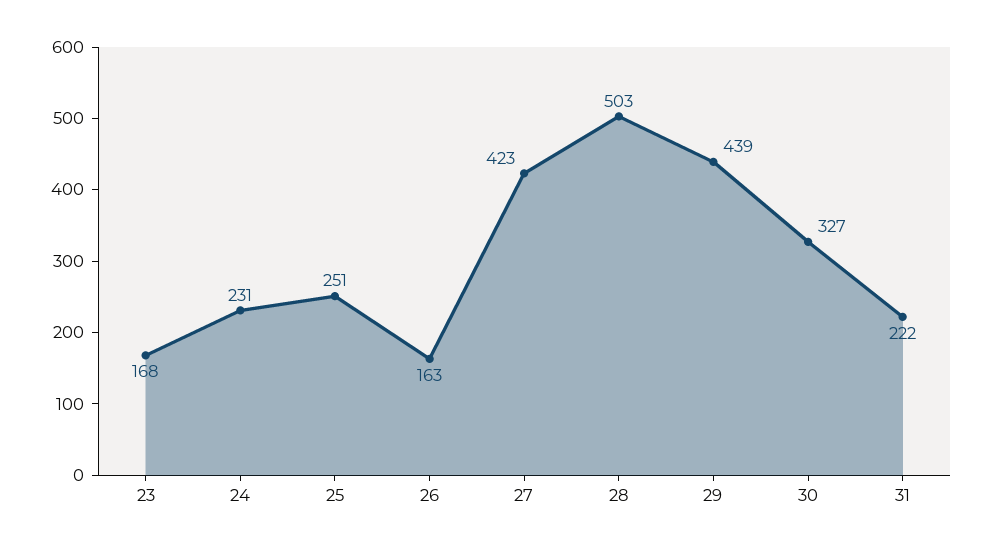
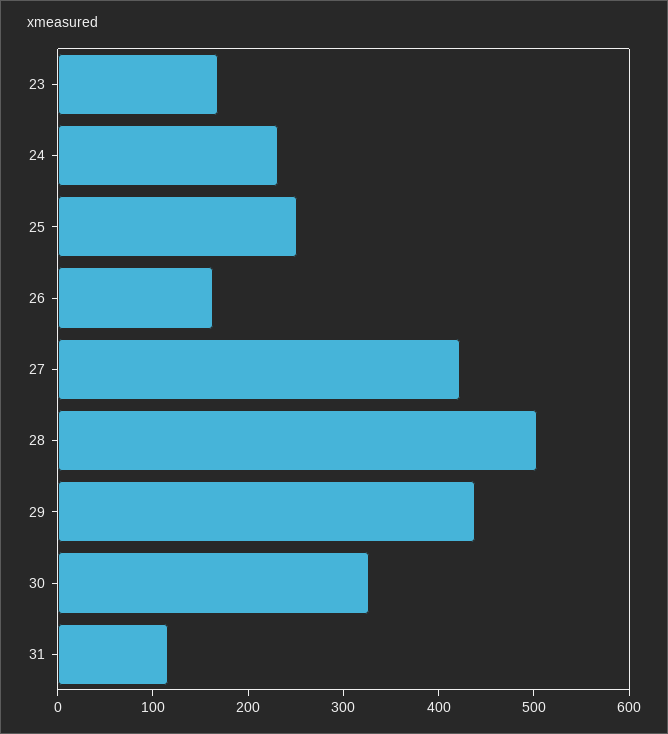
31: 222 -> 120

